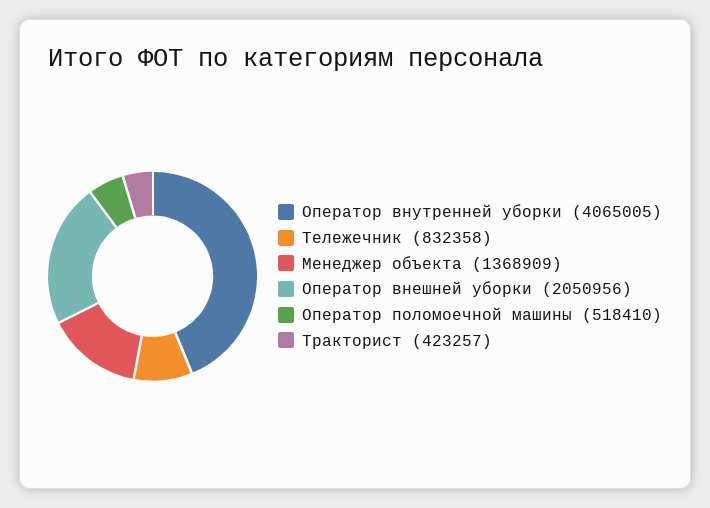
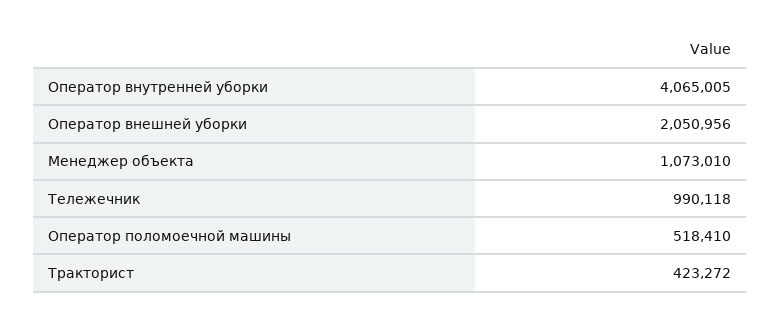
Тележечник: 832358 -> 990118
Менеджер объекта: 1368909 -> 1073010
Тракторист: 423257 -> 423272

